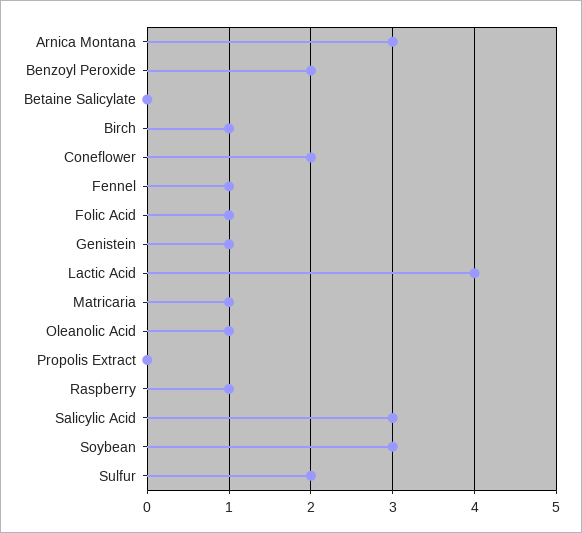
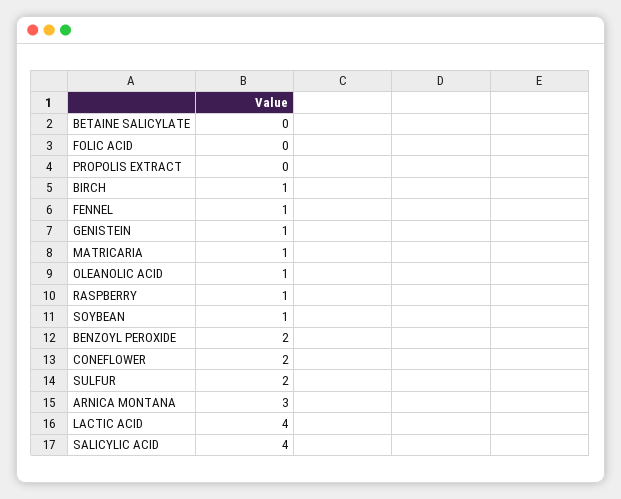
Folic Acid: 1 -> 0
Salicylic Acid: 3 -> 4
Soybean: 3 -> 1

